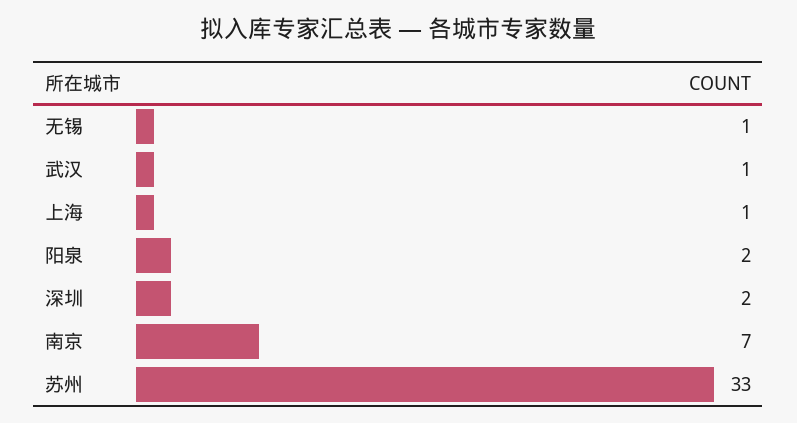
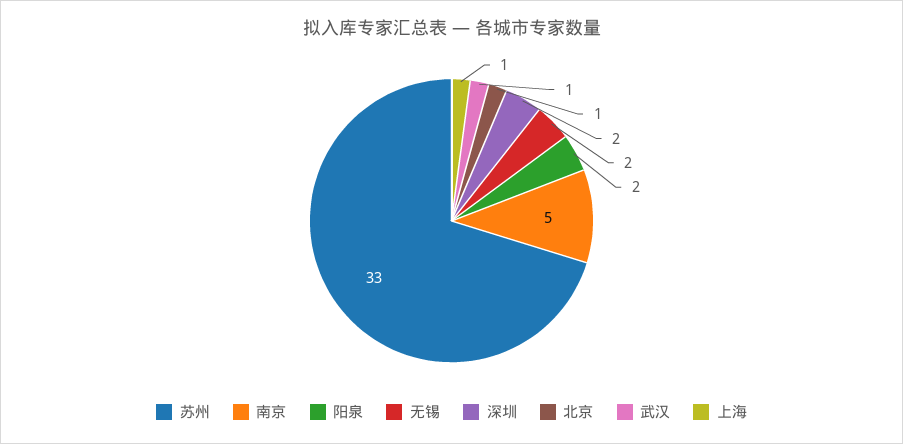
无锡: 1 -> 2
南京: 7 -> 5
北京: none -> 1

